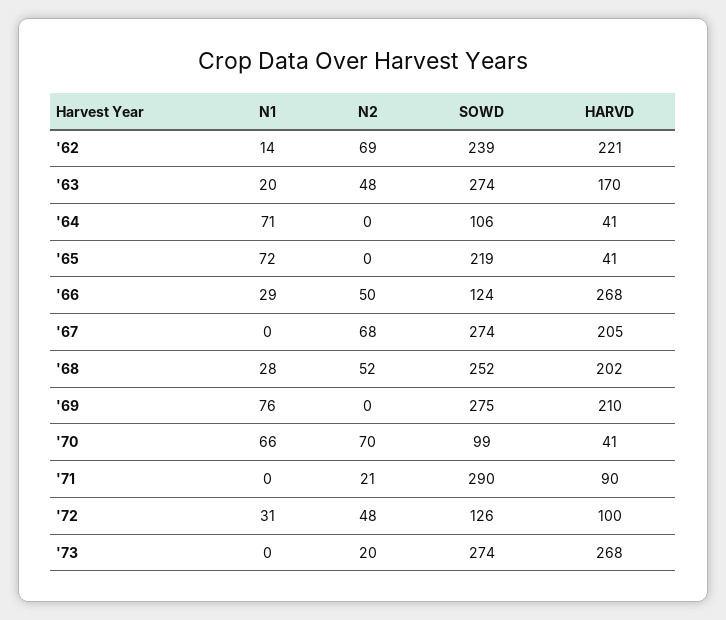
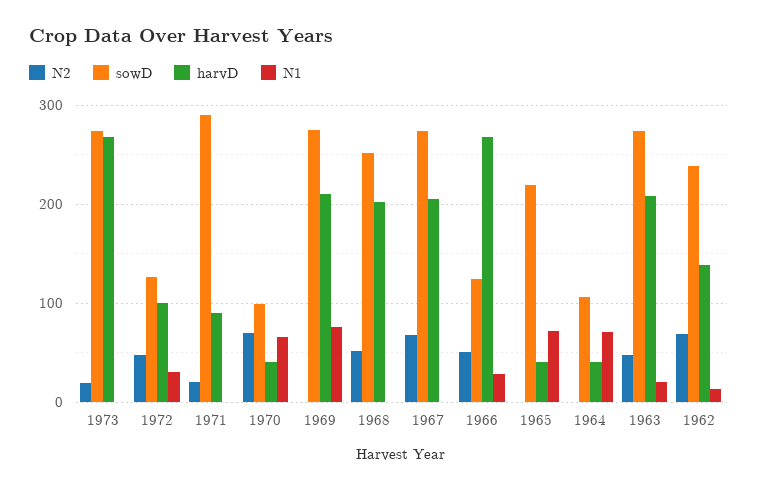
HARVD, '62: 221 -> 140
HARVD, '63: 170 -> 210
N1, '68: 28 -> 0

